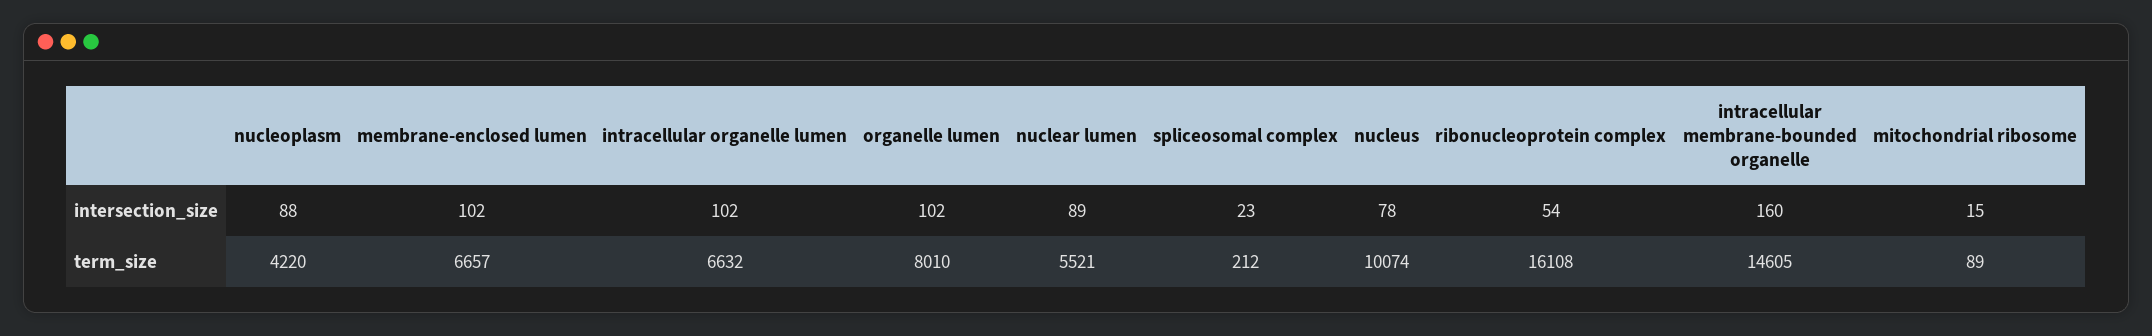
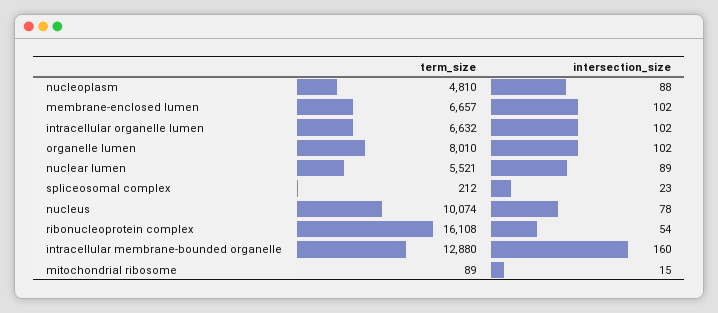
nucleoplasm, term_size: 4220 -> 4810
intracellular membrane-bounded organelle, term_size: 14605 -> 12880

